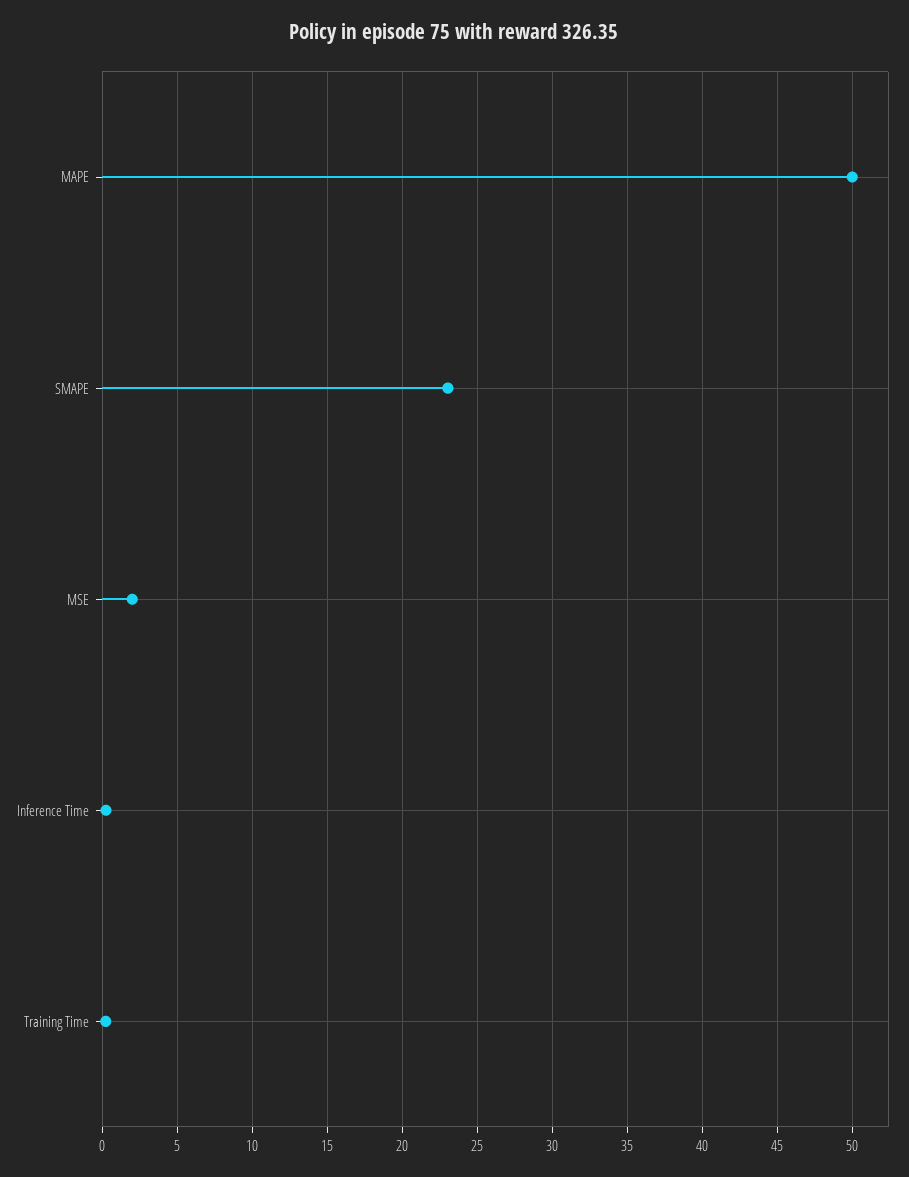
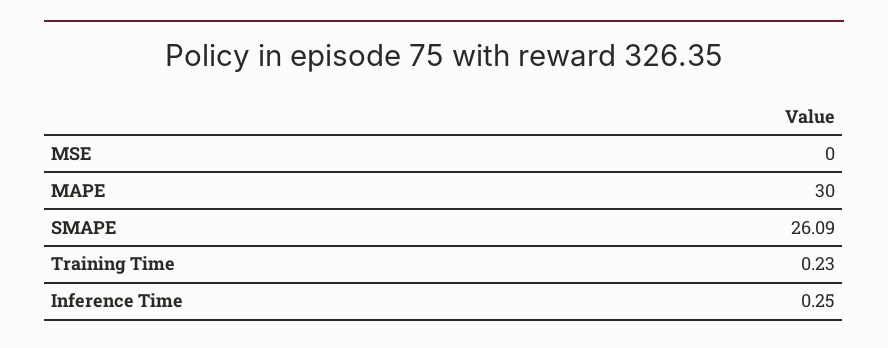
MAPE: 50 -> 30
SMAPE: 23 -> 26.09
MSE: 2 -> 0

